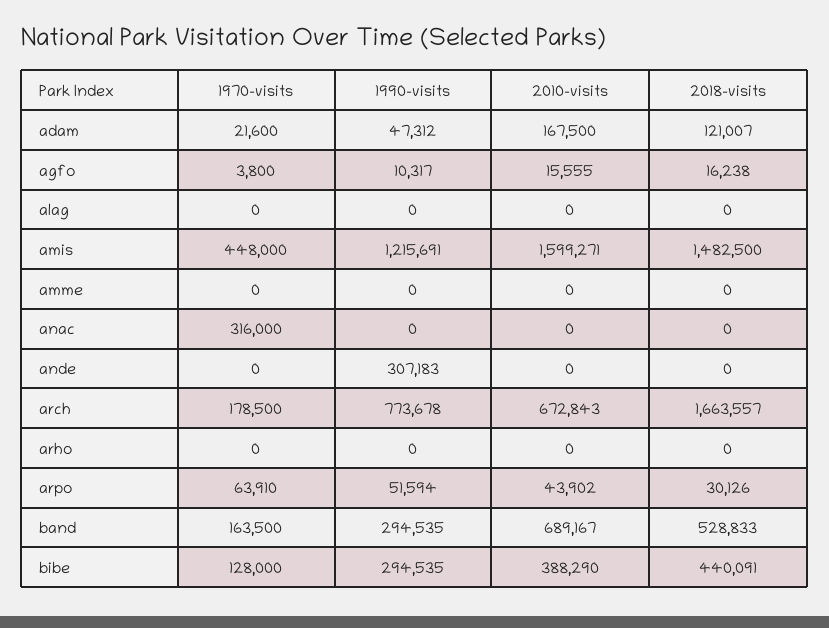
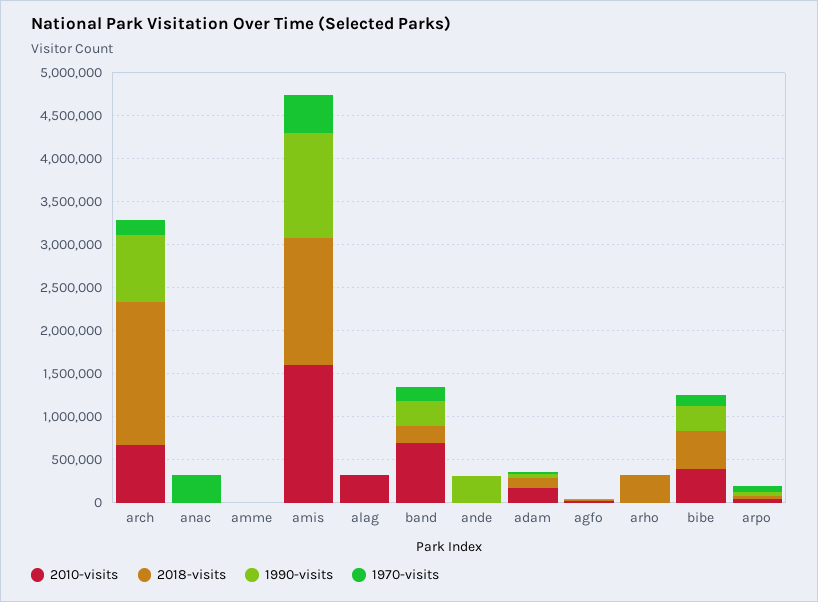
2010-visits, alag: 0 -> 300000
2018-visits, arho: 0 -> 300000
2018-visits, band: 528833 -> 200000

